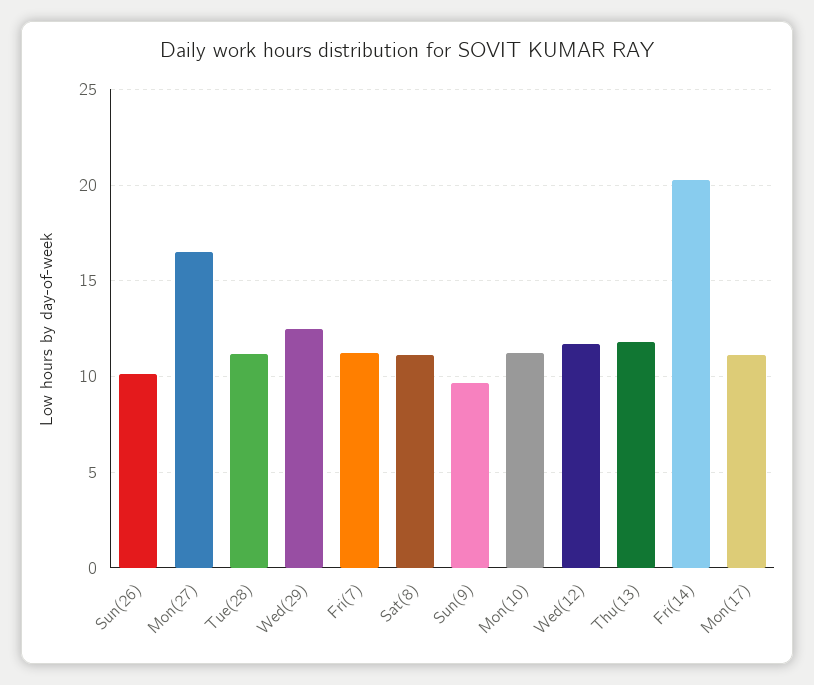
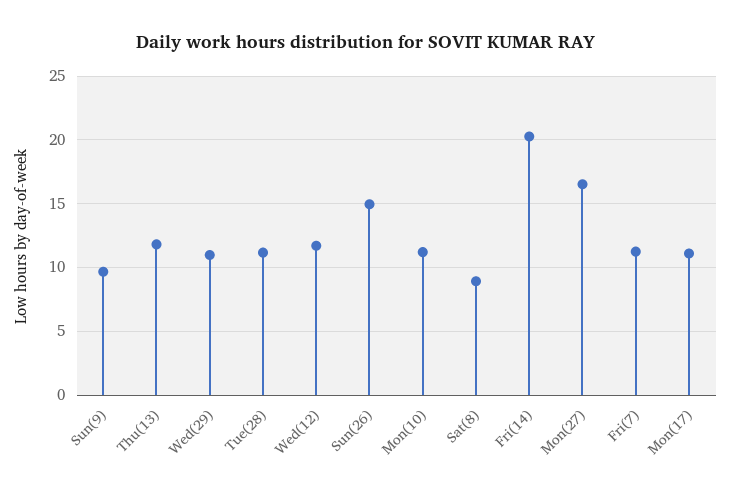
Sun(26): 10 -> 15
Wed(29): 12.5 -> 11
Sat(8): 11 -> 9

